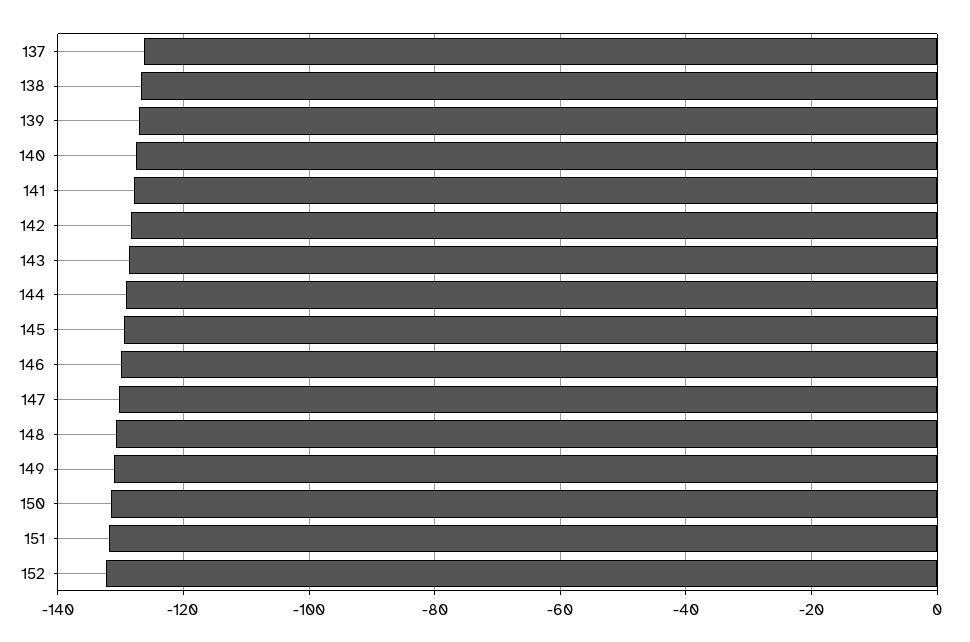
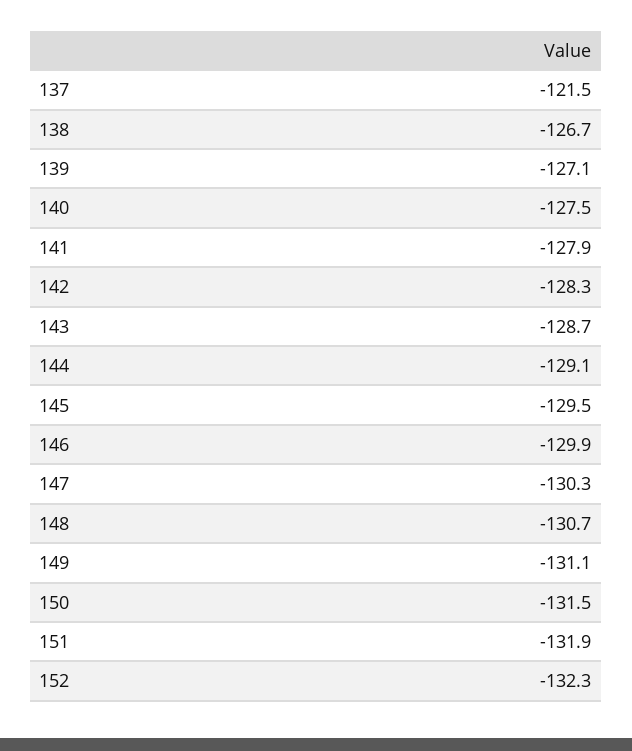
137: -126 -> -121.5

